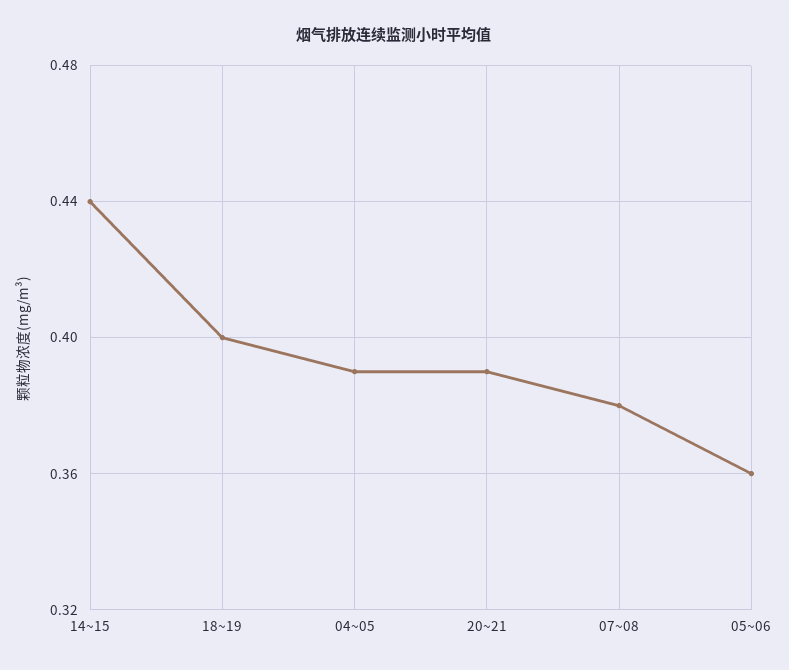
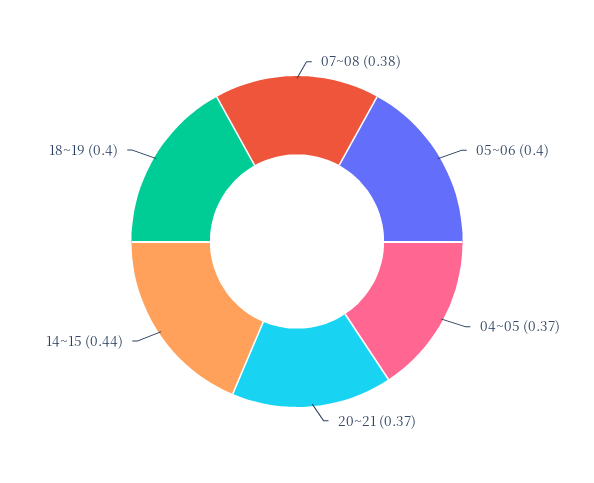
04~05: 0.39 -> 0.37
20~21: 0.39 -> 0.37
05~06: 0.36 -> 0.4

